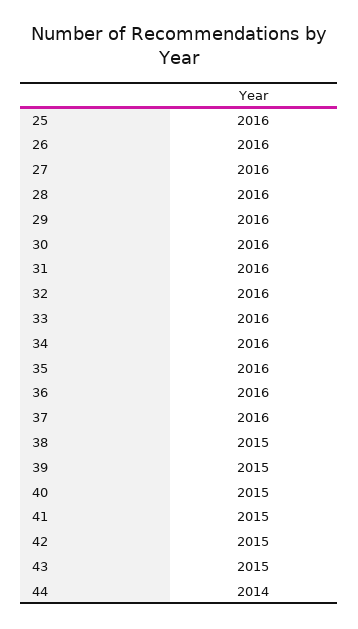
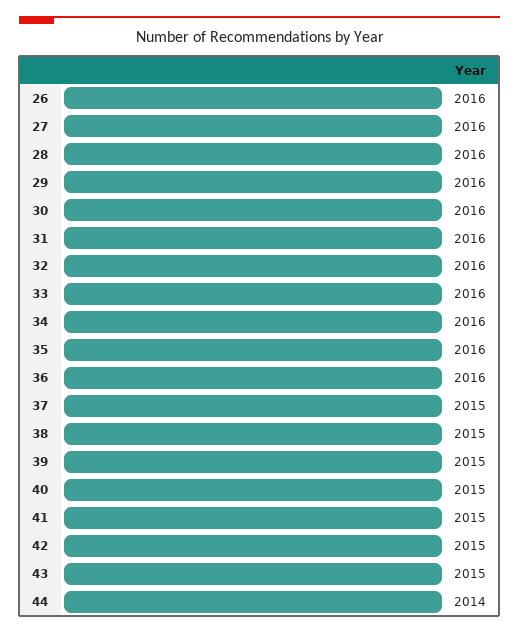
25: 2016 -> none
37: 2016 -> 2015

